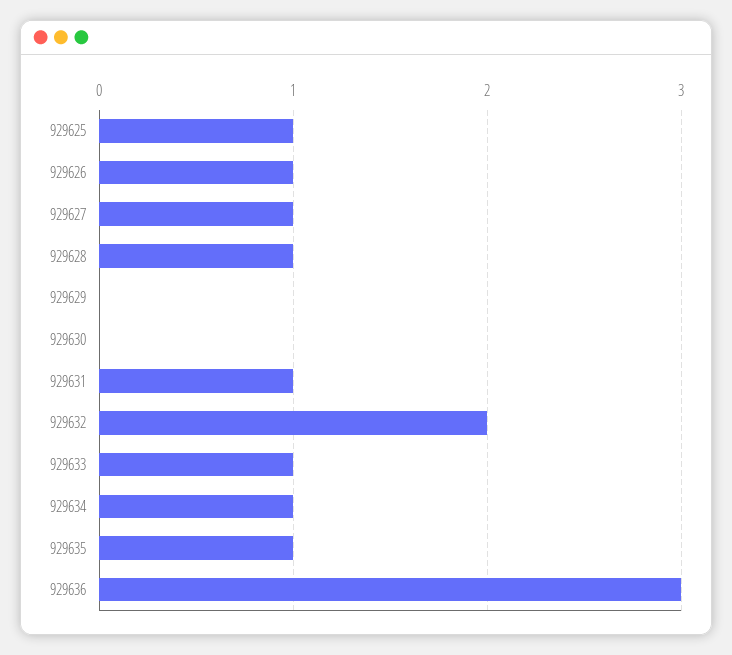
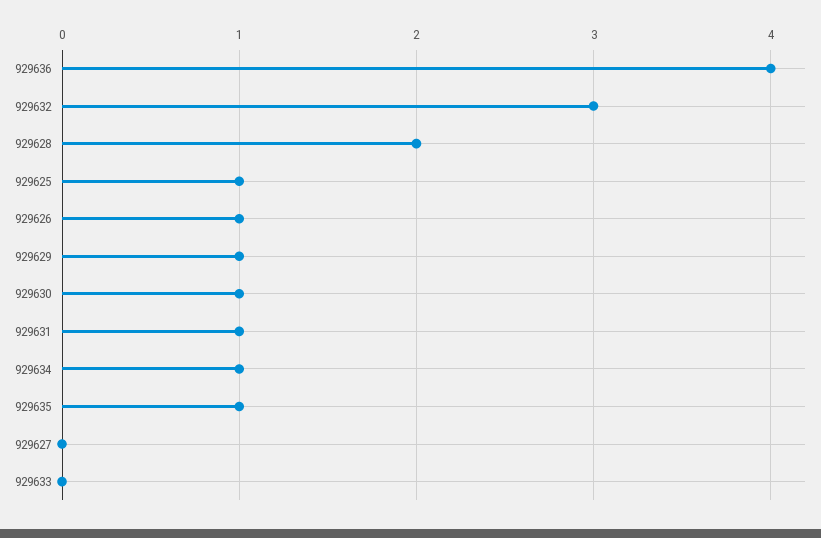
929627: 1 -> 0
929628: 1 -> 2
929629: 0 -> 1
929630: 0 -> 1
929632: 2 -> 3
929633: 1 -> 0
929636: 3 -> 4

